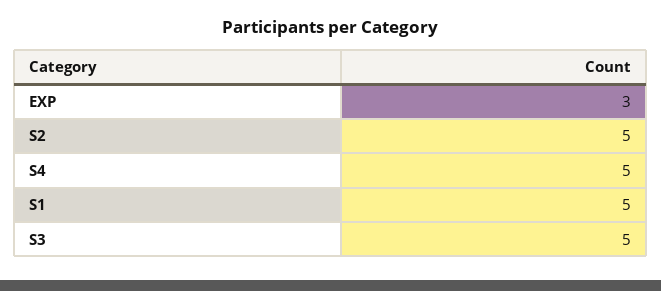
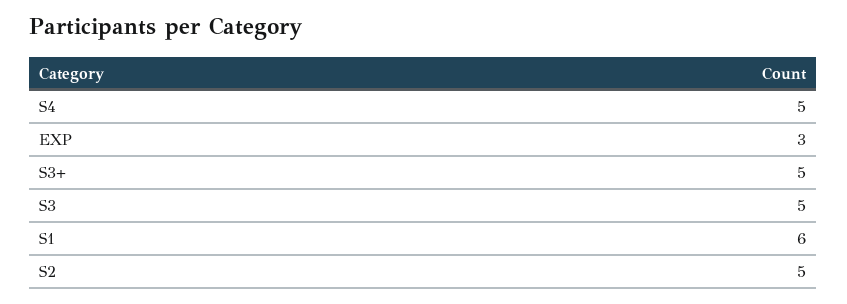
S1: 5 -> 6
S3+: none -> 5

